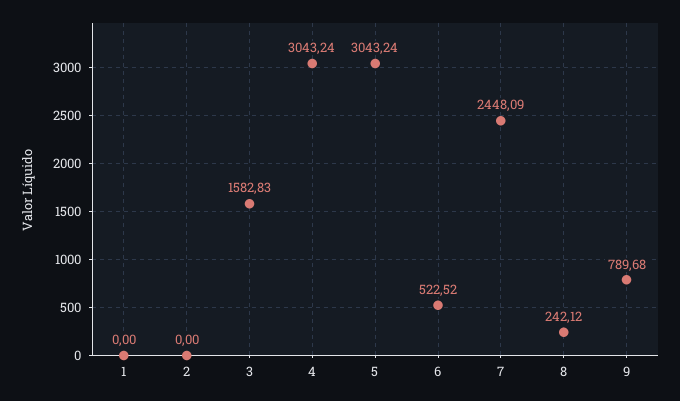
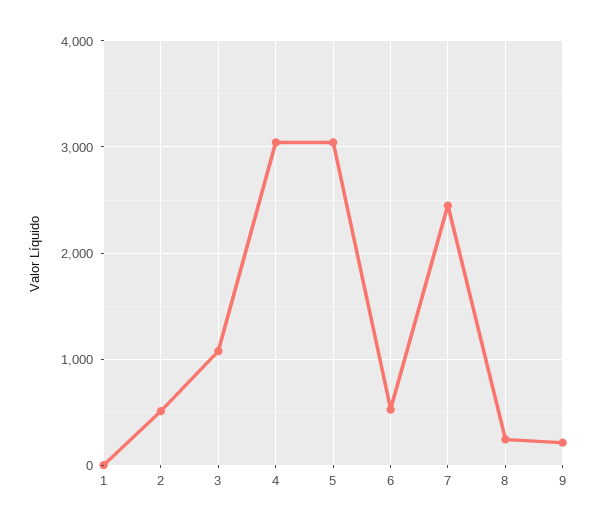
2: 0 -> 500
3: 1582.83 -> 1100
9: 789.68 -> 200

